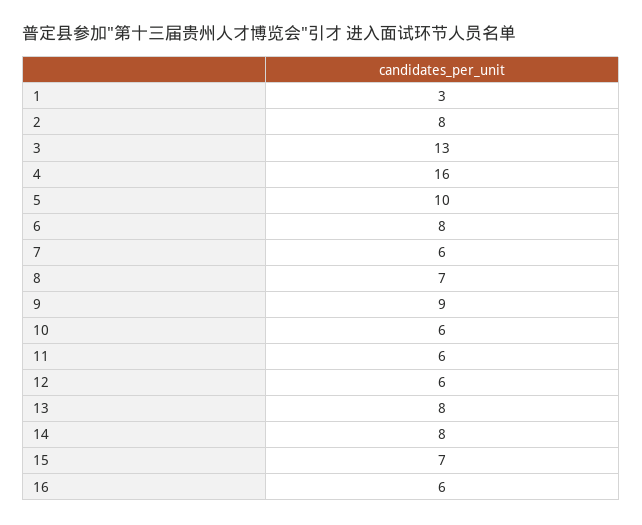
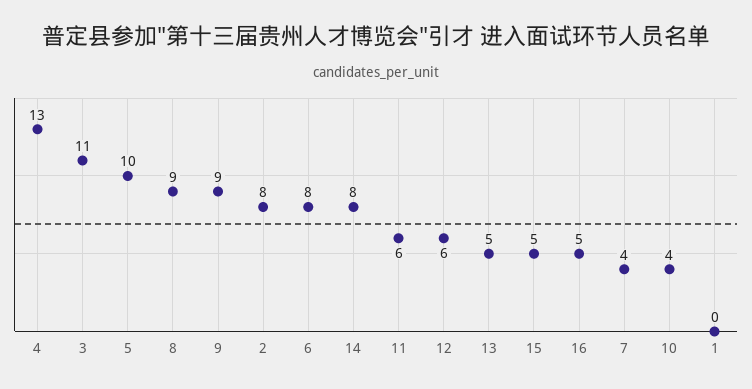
1: 3 -> 0
3: 13 -> 11
4: 16 -> 13
7: 6 -> 4
8: 7 -> 9
10: 6 -> 4
13: 8 -> 5
15: 7 -> 5
16: 6 -> 5

